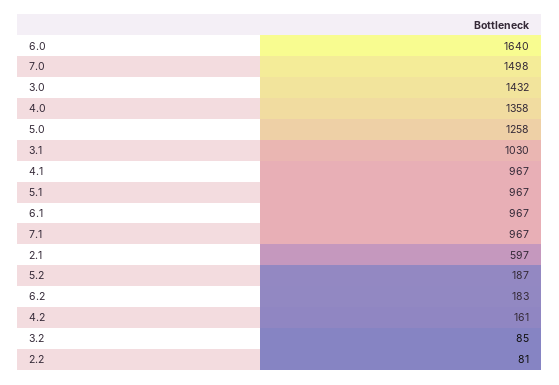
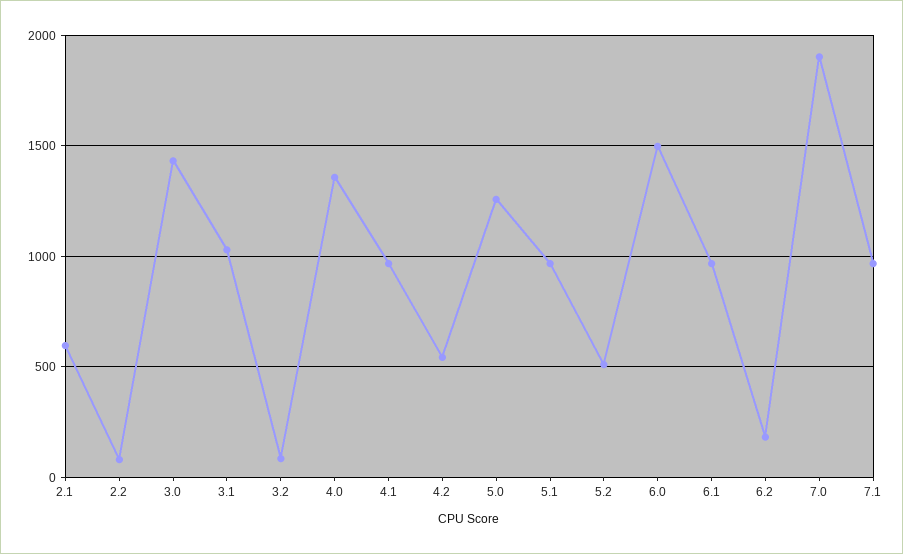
6.0: 1640 -> 1500
7.0: 1498 -> 1900
5.2: 187 -> 500
4.2: 161 -> 550

